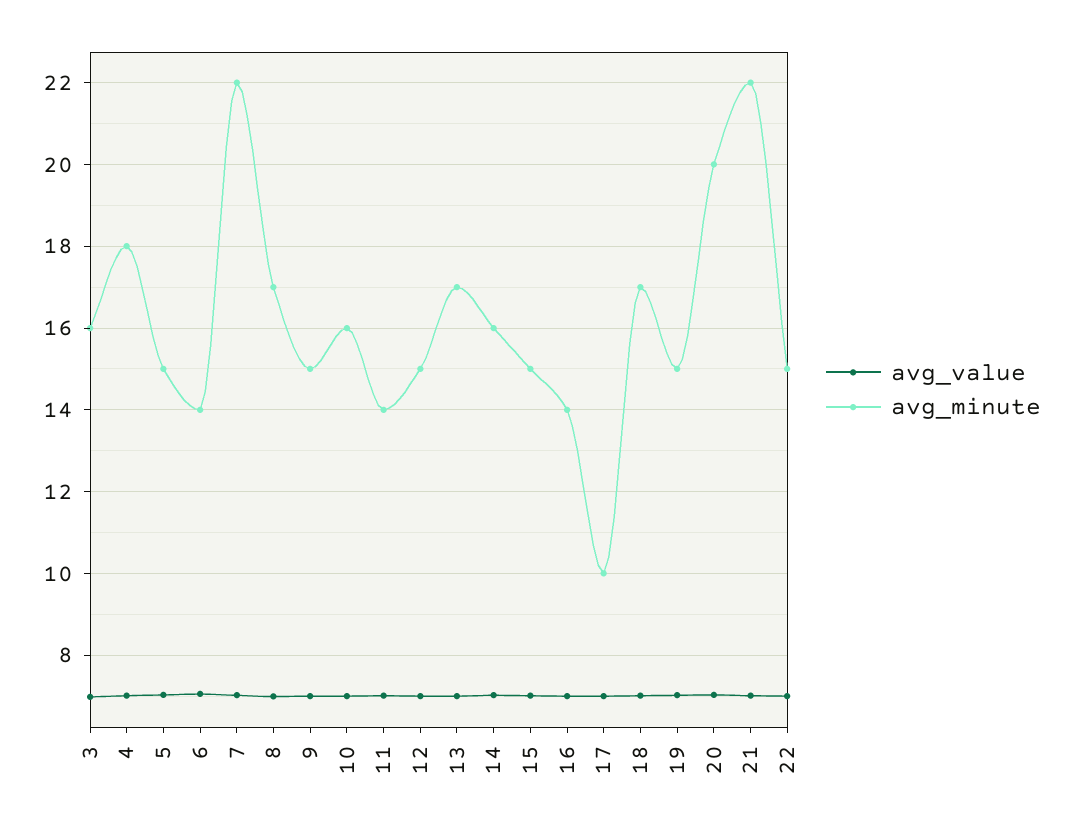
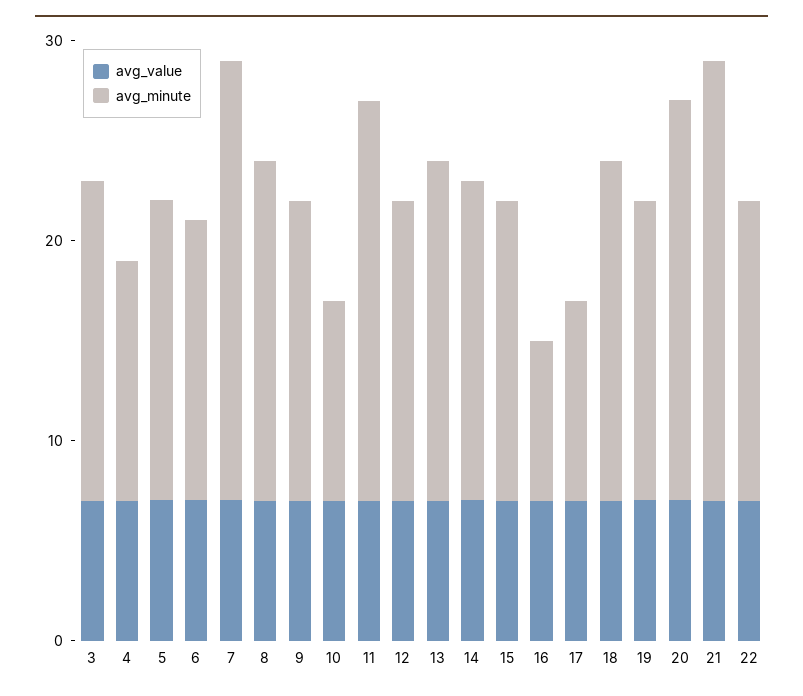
avg_minute, 4: 18 -> 12
avg_minute, 10: 16 -> 10
avg_minute, 11: 14 -> 20
avg_minute, 16: 14 -> 8

